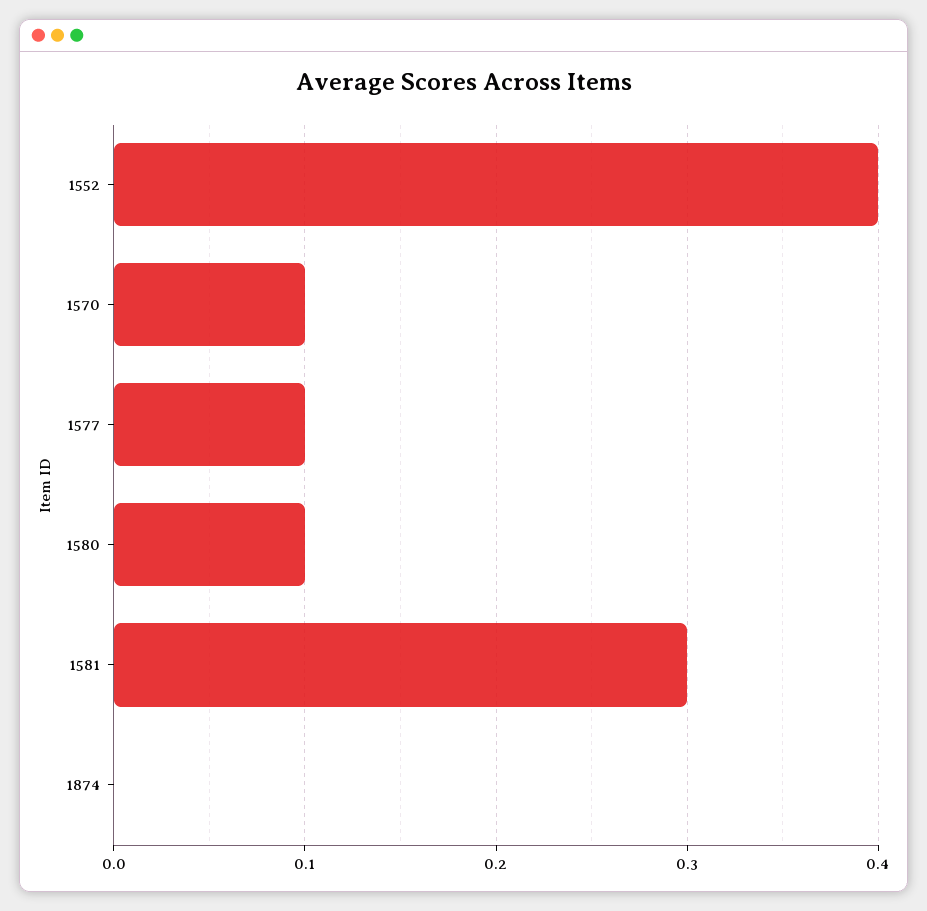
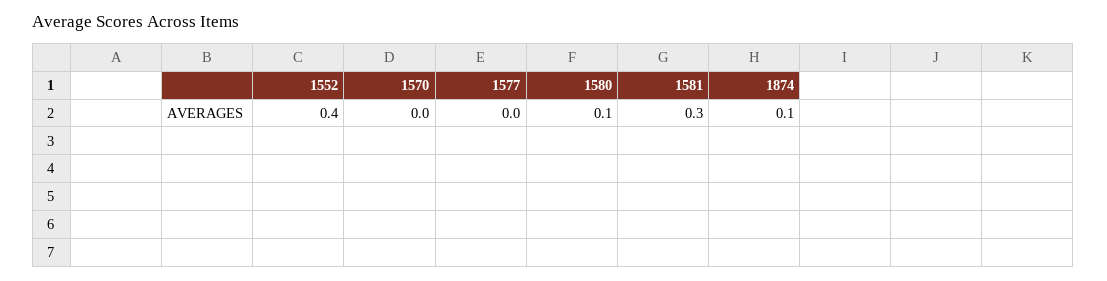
1570: 0.1 -> 0
1577: 0.1 -> 0
1874: 0 -> 0.1

